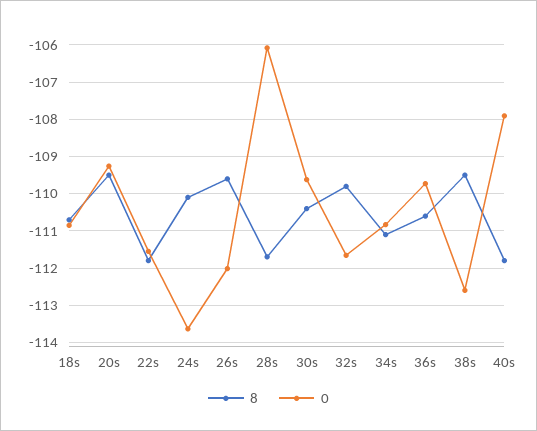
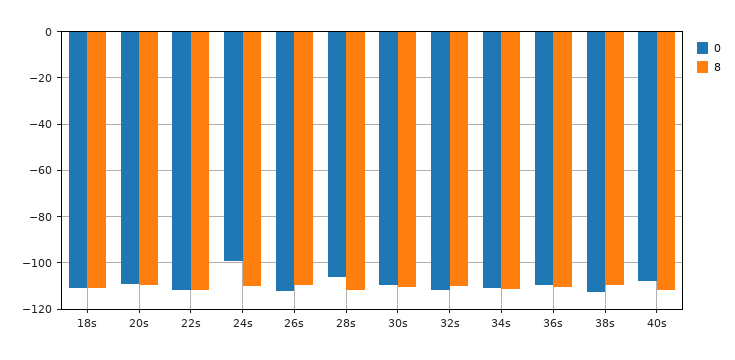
0, 24s: -113.6 -> -100

